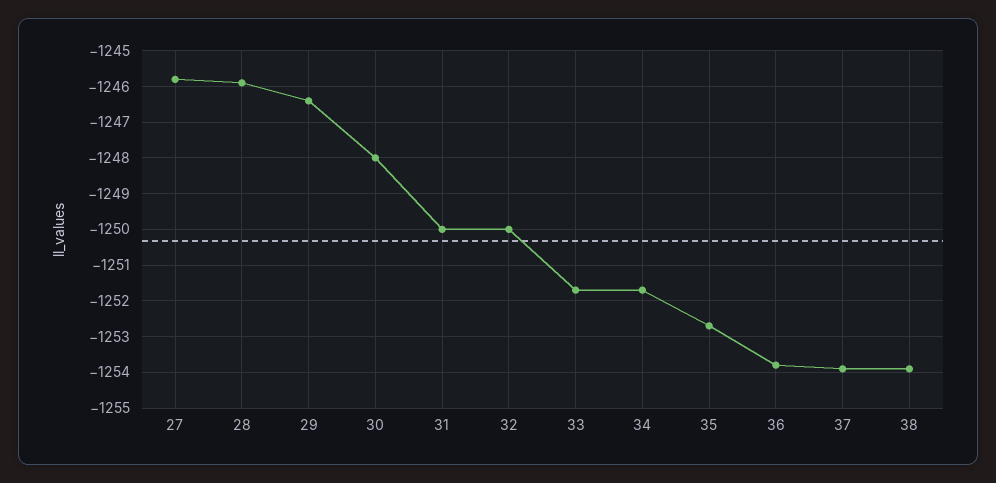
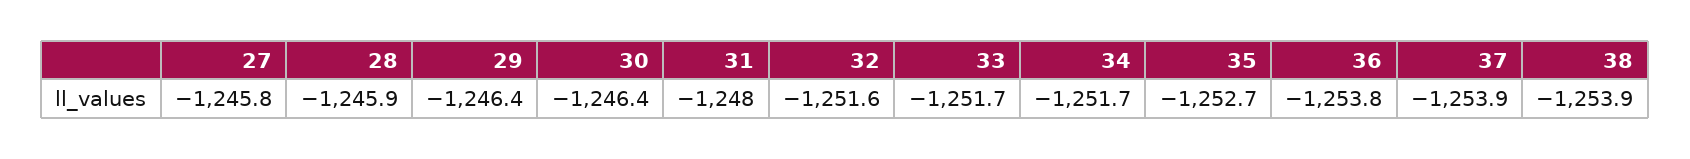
30: -1248 -> -1246.4
31: -1250 -> -1248
32: -1250 -> -1251.6

